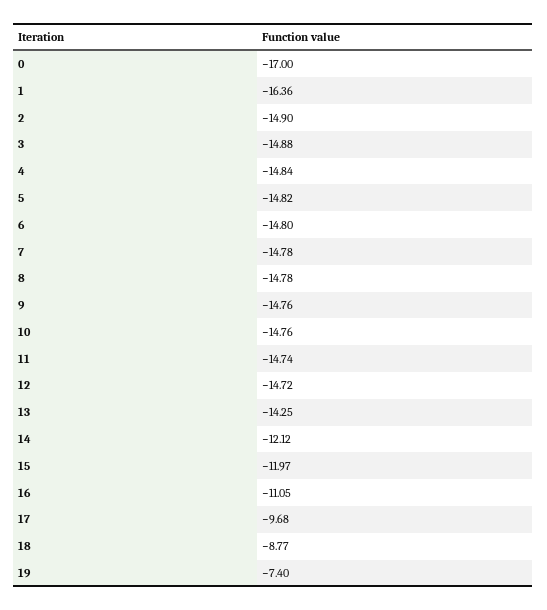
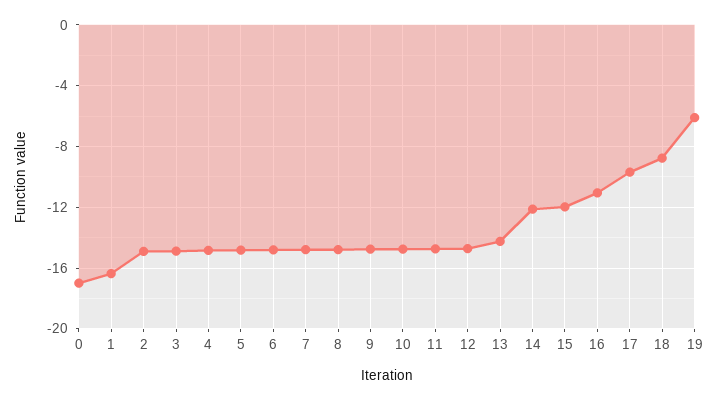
19: -7.4 -> -6

